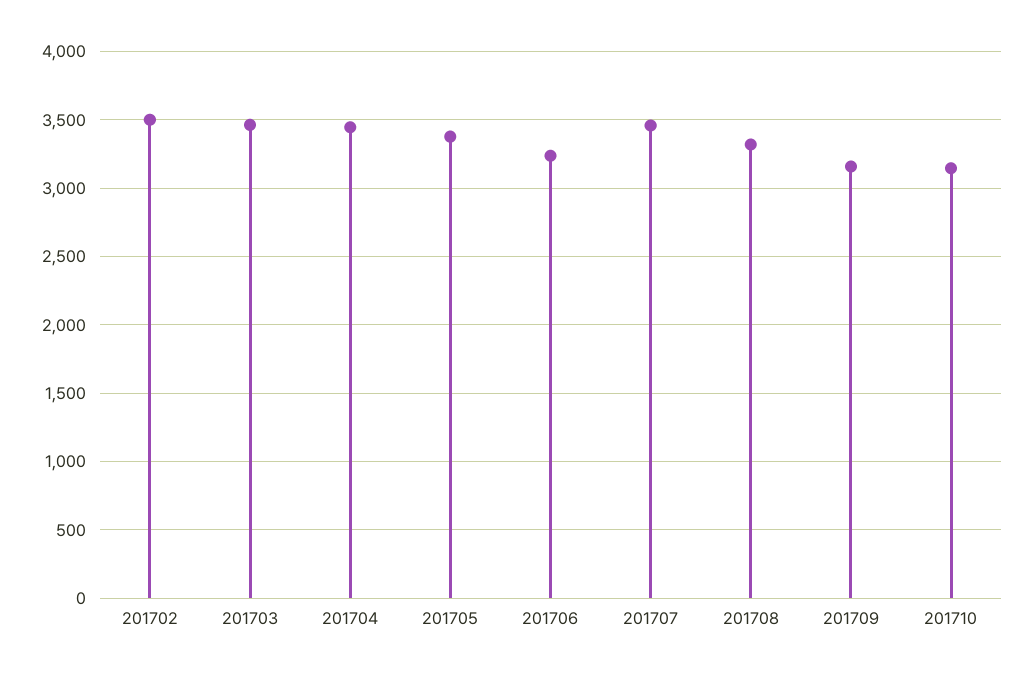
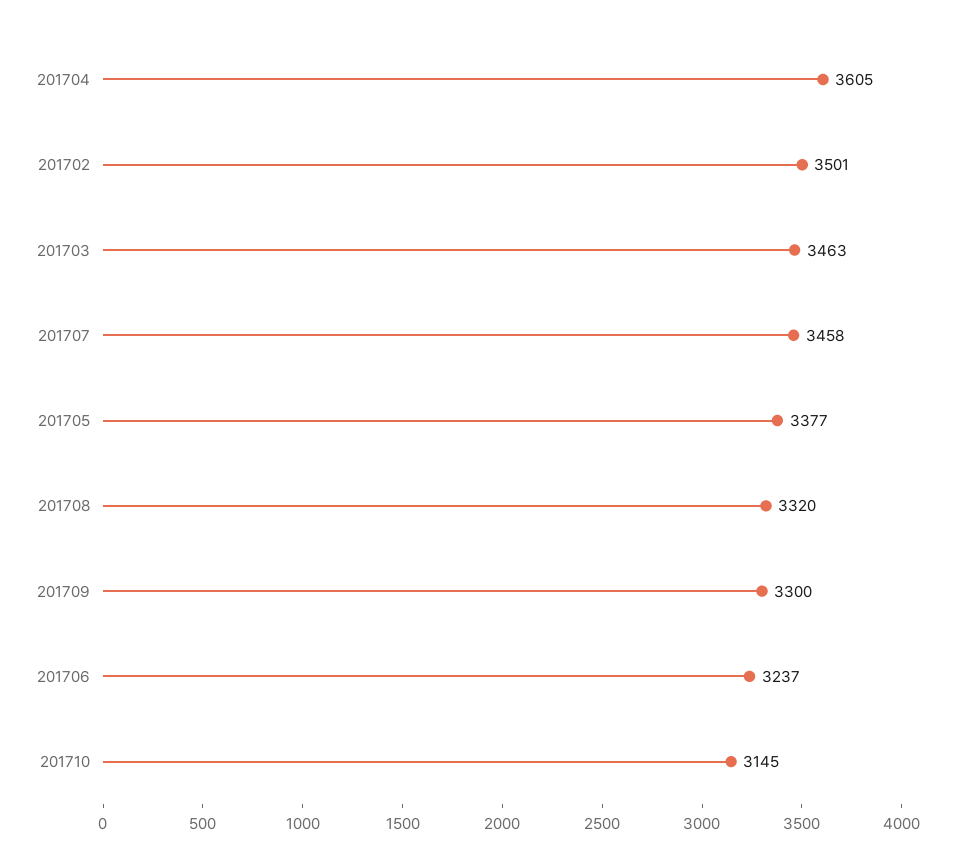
201704: 3450 -> 3605
201709: 3150 -> 3300

